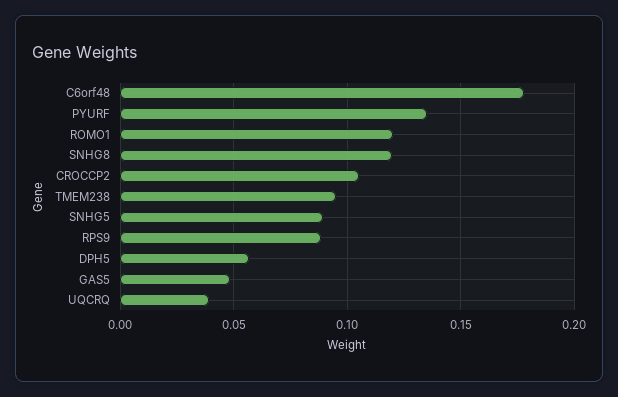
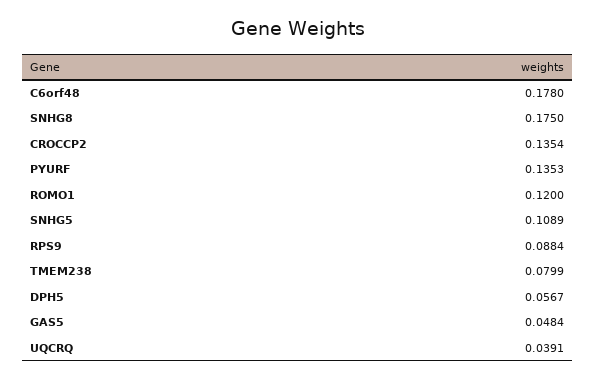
SNHG8: 0.12 -> 0.175
CROCCP2: 0.105 -> 0.1354
TMEM238: 0.095 -> 0.0799
SNHG5: 0.09 -> 0.1089

